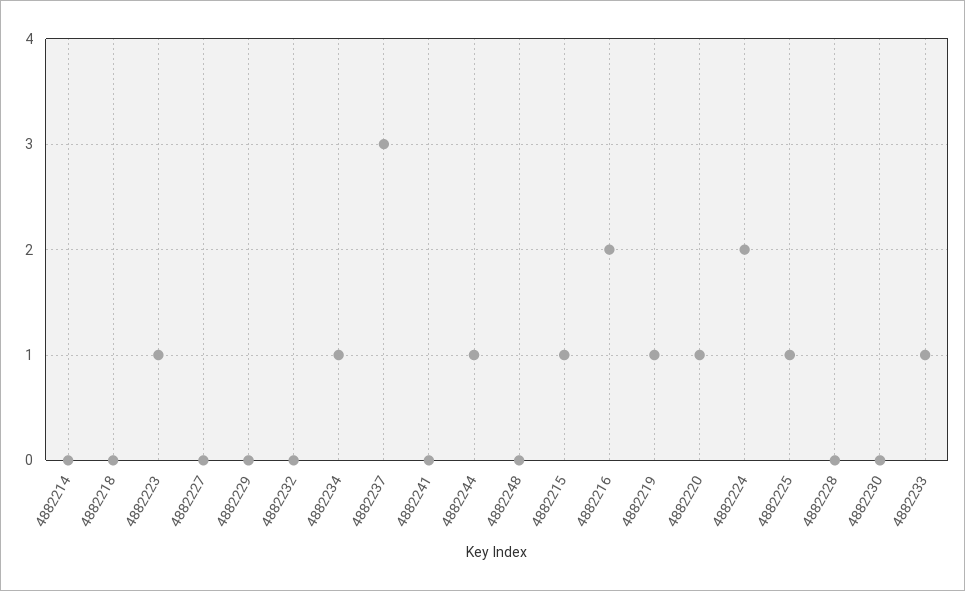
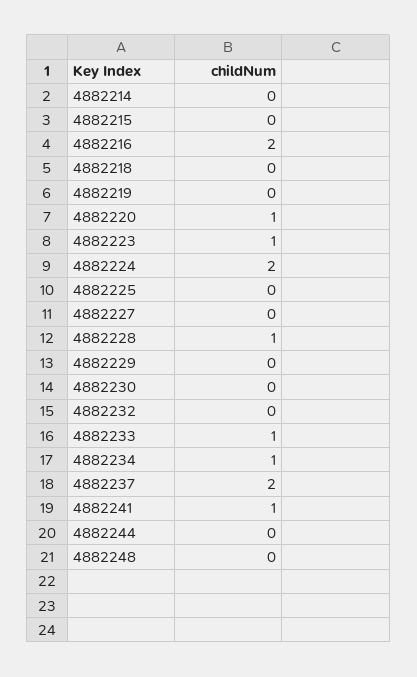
4882237: 3 -> 2
4882241: 0 -> 1
4882244: 1 -> 0
4882215: 1 -> 0
4882219: 1 -> 0
4882225: 1 -> 0
4882228: 0 -> 1

